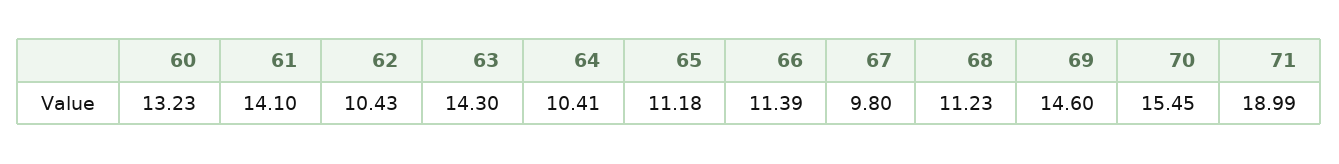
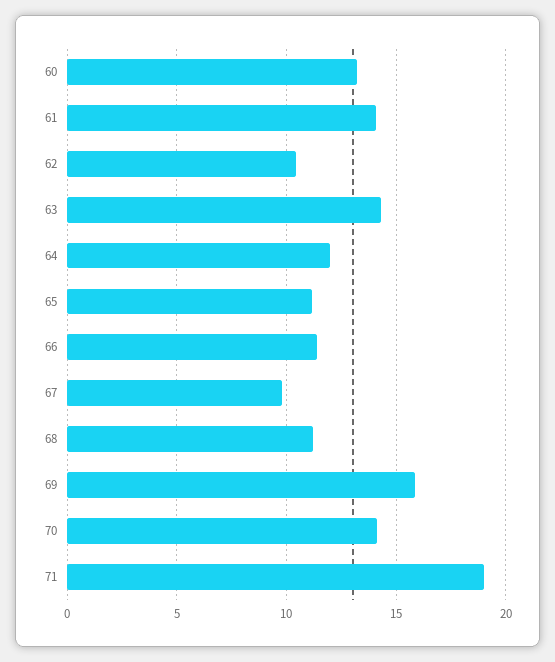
64: 10.41 -> 12
69: 14.6 -> 16
70: 15.45 -> 14

